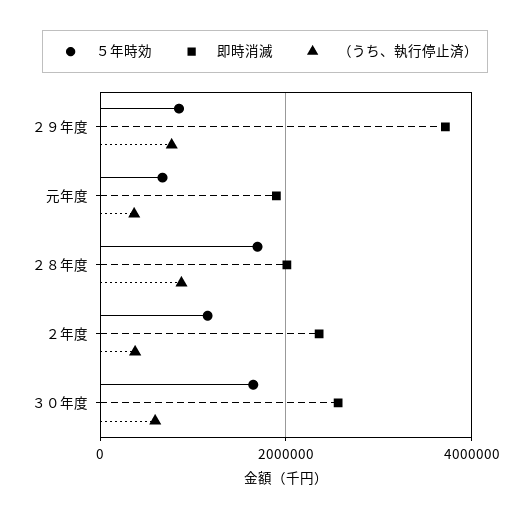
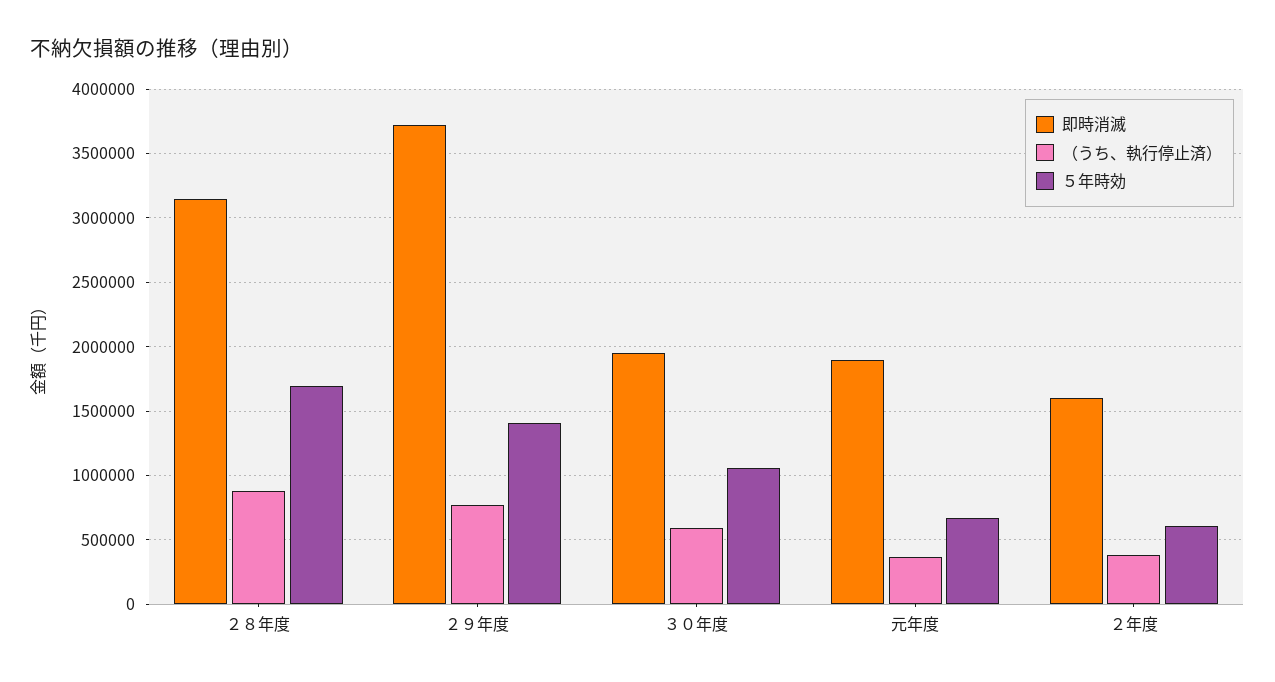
５年時効, ２９年度: 800000 -> 1400000
即時消滅, ２８年度: 2000000 -> 3150000
５年時効, ２年度: 1200000 -> 600000
即時消滅, ２年度: 2400000 -> 1600000
５年時効, ３０年度: 1600000 -> 1050000
即時消滅, ３０年度: 2600000 -> 1950000

